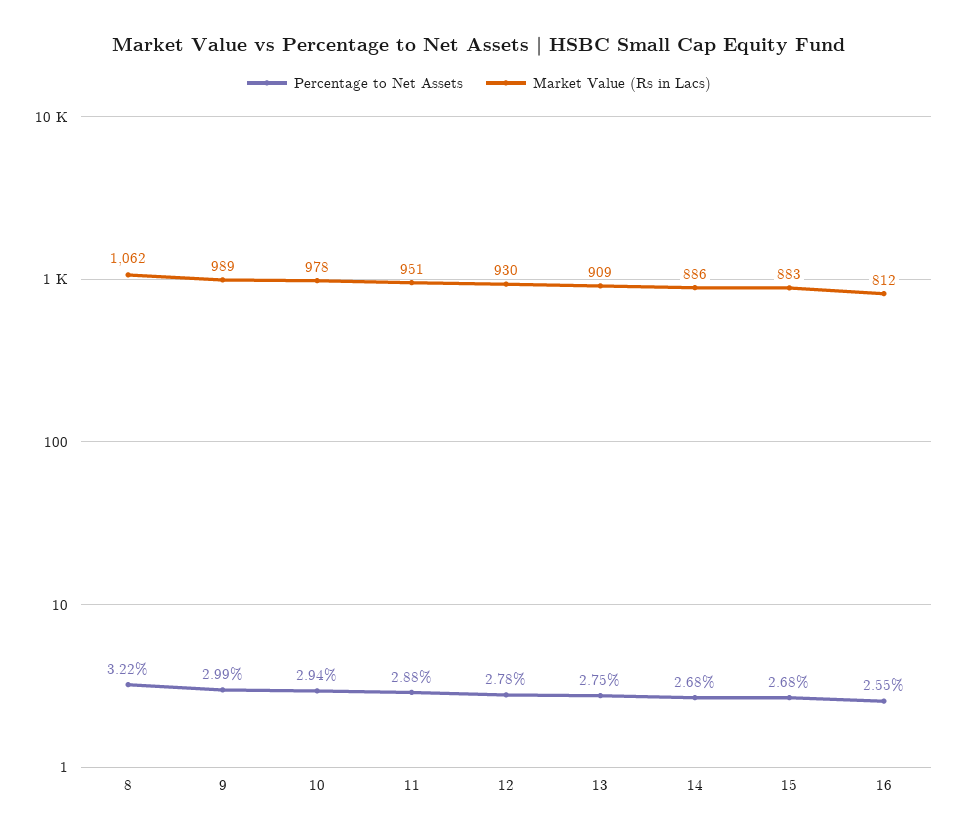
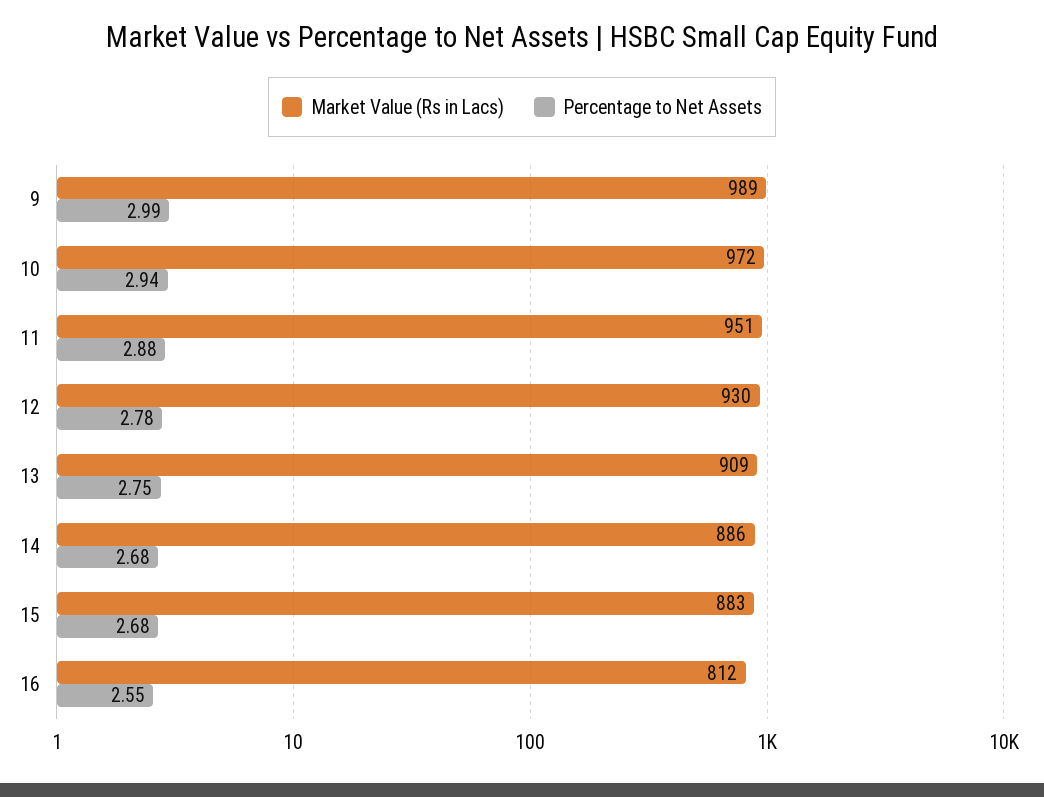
Percentage to Net Assets, 8: 3.22 -> none
Market Value (Rs in Lacs), 8: 1062 -> none
Market Value (Rs in Lacs), 10: 978 -> 972

